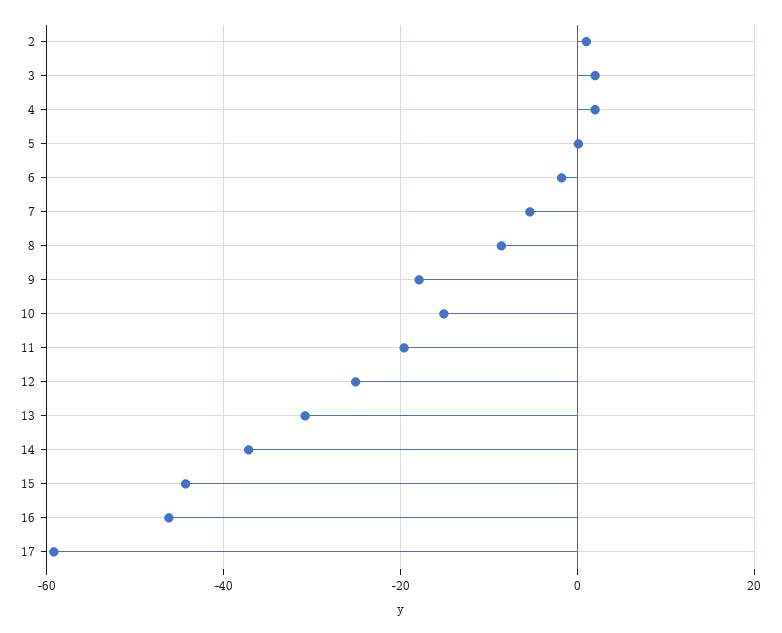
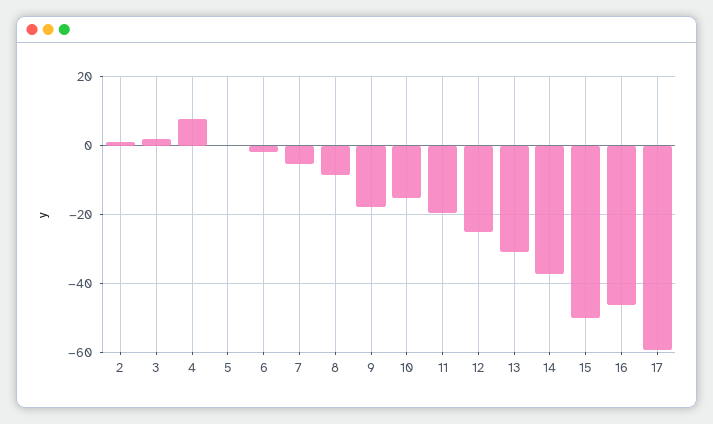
4: 2 -> 8
15: -44 -> -50

